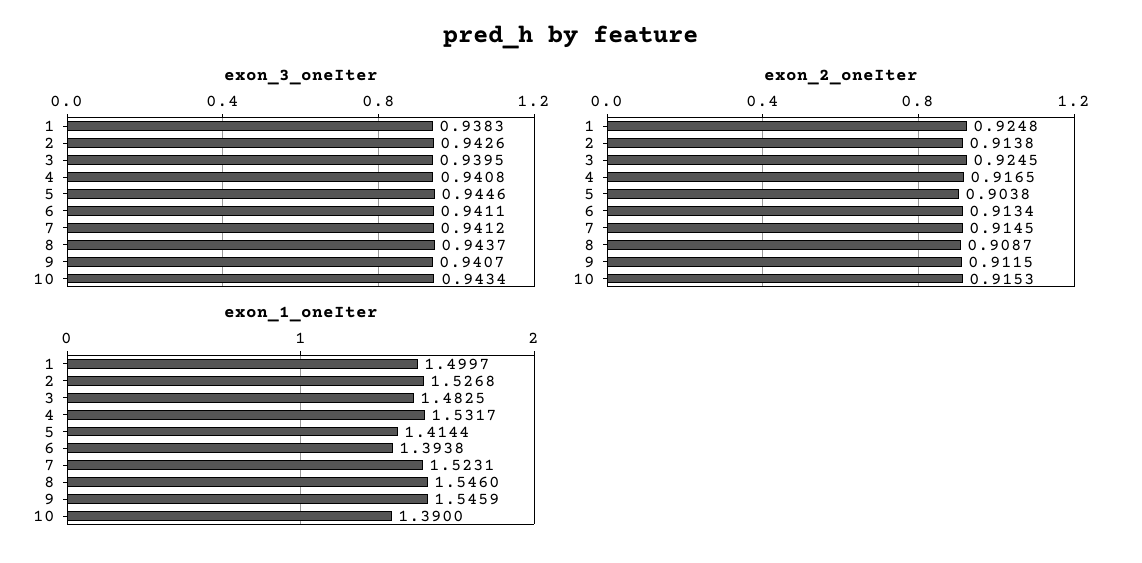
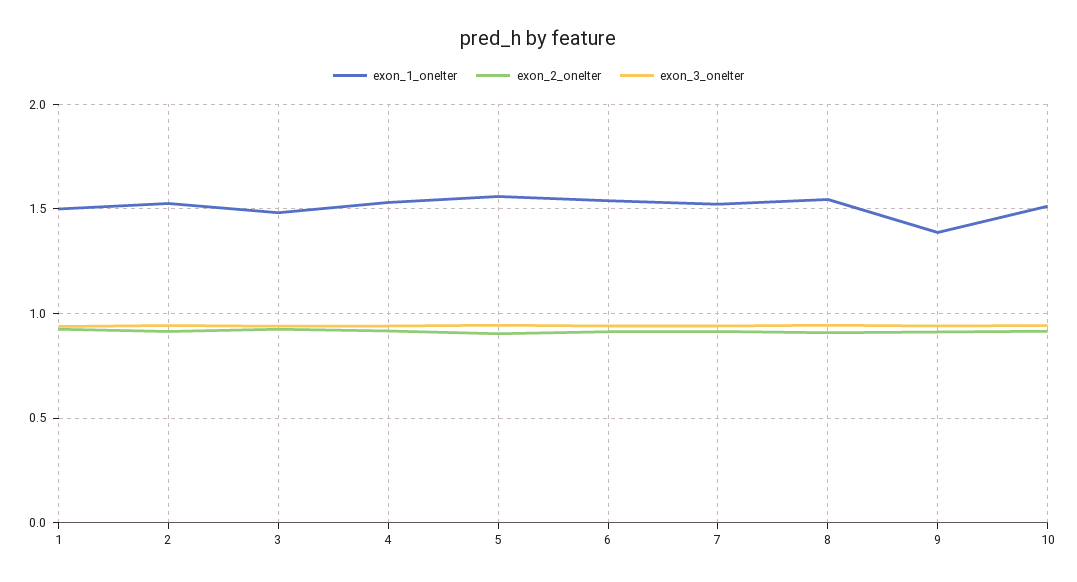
exon_1_oneIter, 5: 1.4144 -> 1.55
exon_1_oneIter, 6: 1.3938 -> 1.55
exon_1_oneIter, 9: 1.5459 -> 1.4
exon_1_oneIter, 10: 1.39 -> 1.5

